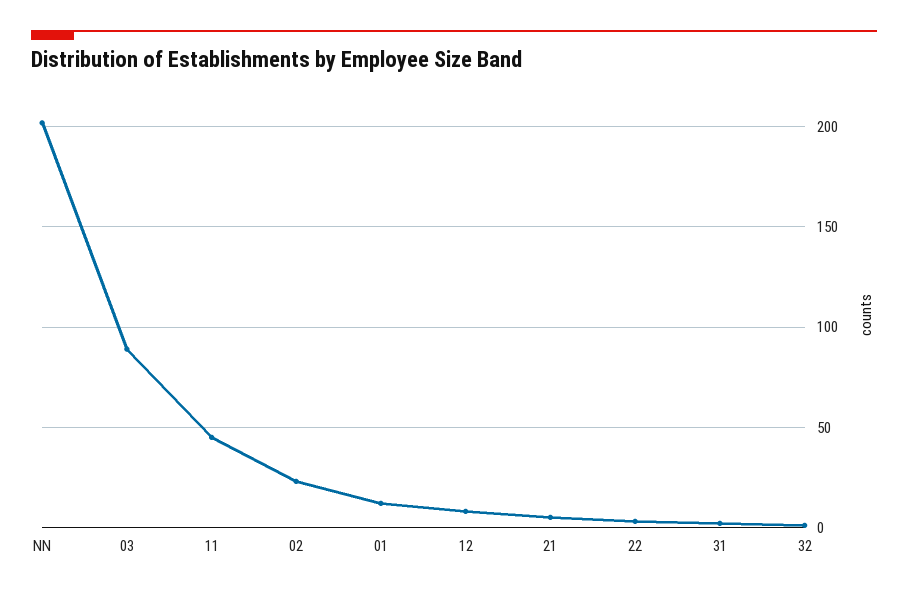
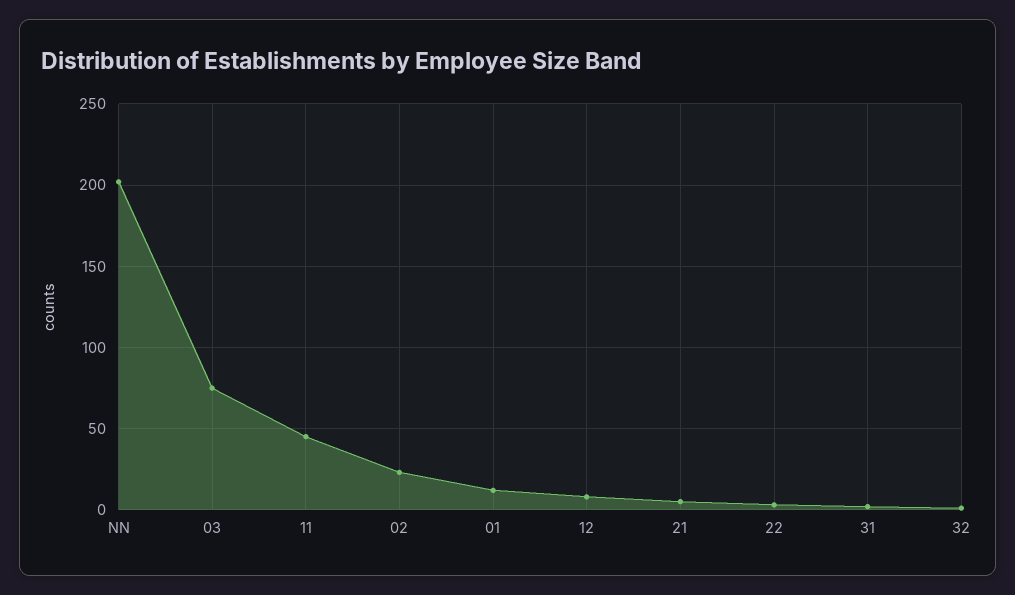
03: 90 -> 75

